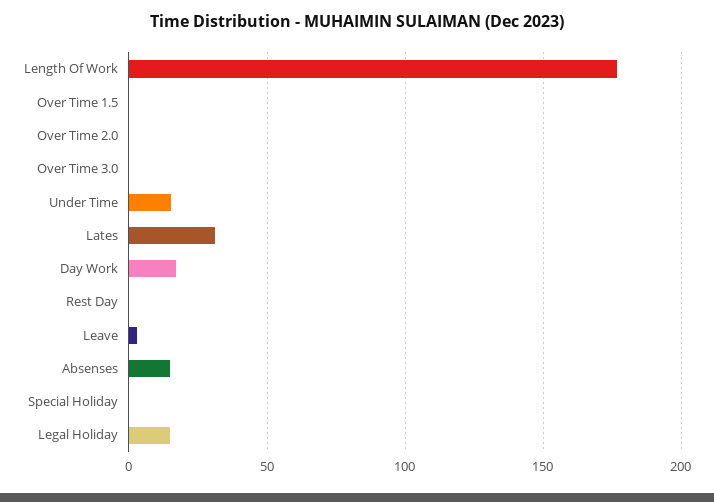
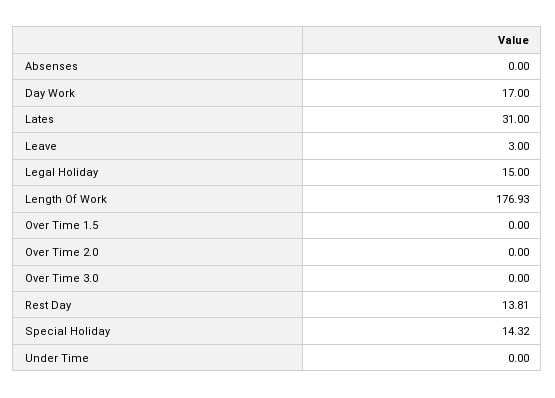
Under Time: 15 -> 0
Rest Day: 0 -> 13.81
Absenses: 15 -> 0
Special Holiday: 0 -> 14.32

